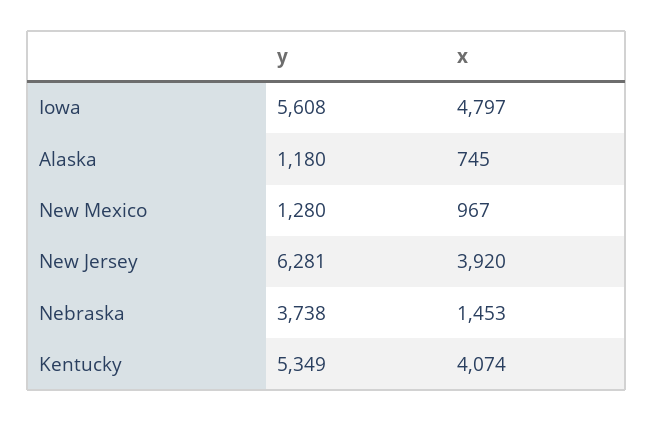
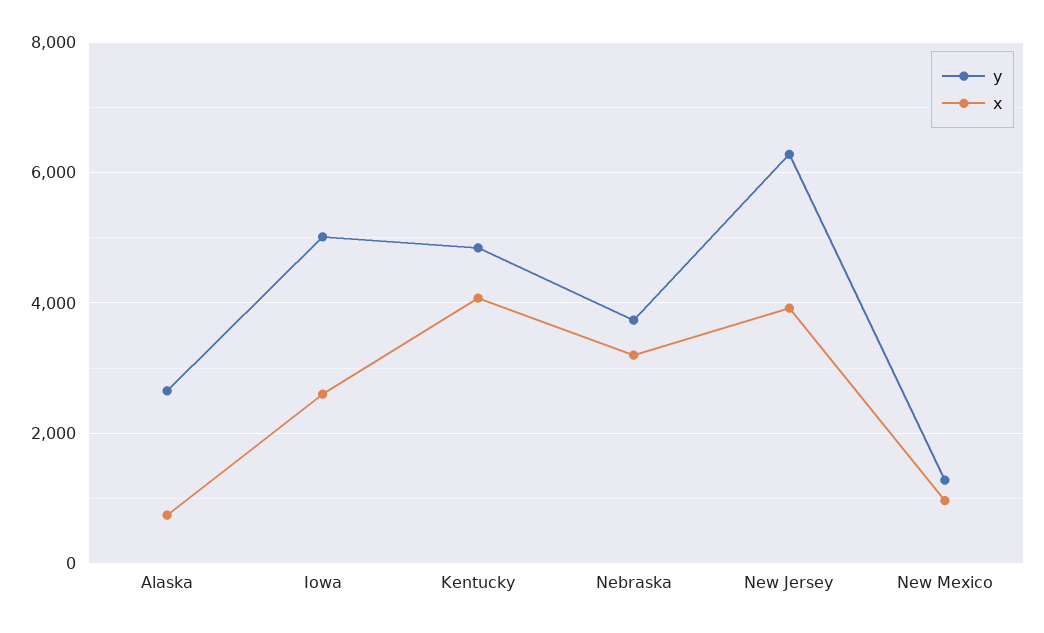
y, Iowa: 5608 -> 5000
x, Iowa: 4797 -> 2600
y, Alaska: 1180 -> 2600
x, Nebraska: 1453 -> 3200
y, Kentucky: 5349 -> 4800

